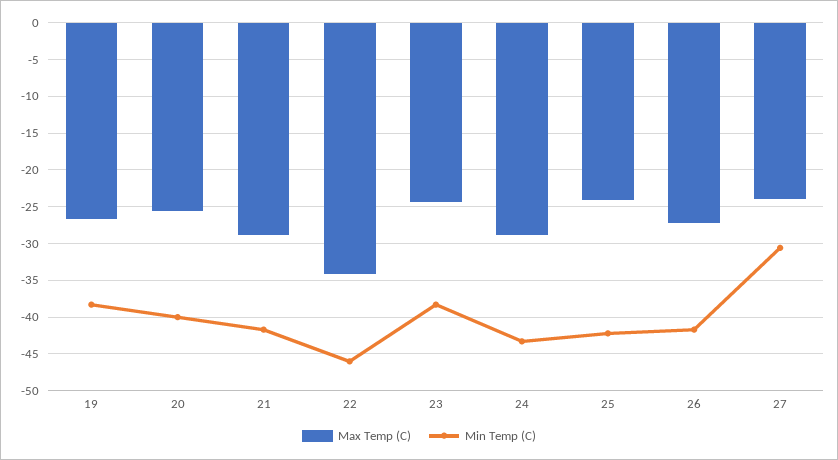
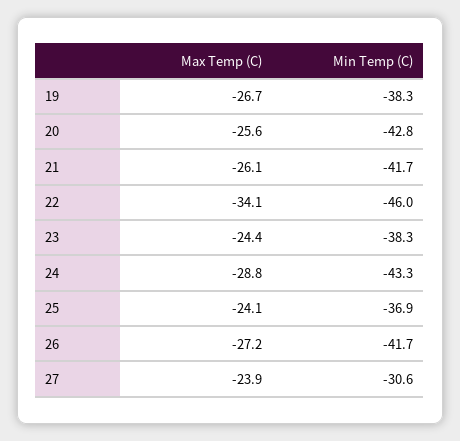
Min Temp (C), 20: -40 -> -42.8
Max Temp (C), 21: -29 -> -26.1
Min Temp (C), 25: -42 -> -36.9

